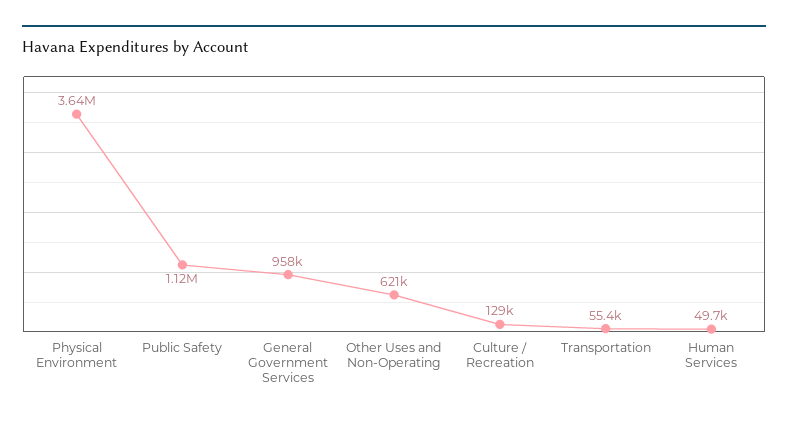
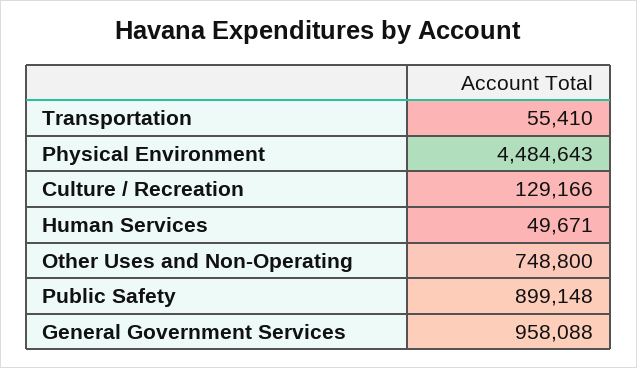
Physical Environment: 3640000 -> 4484643
Public Safety: 1120000 -> 899148
Other Uses and Non-Operating: 621000 -> 748800

